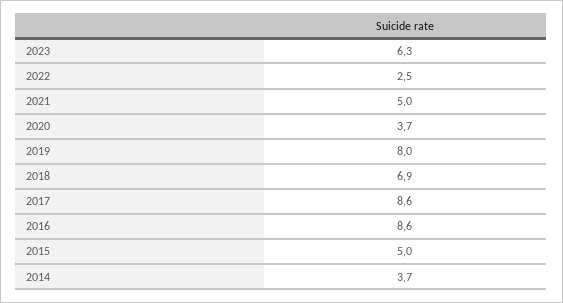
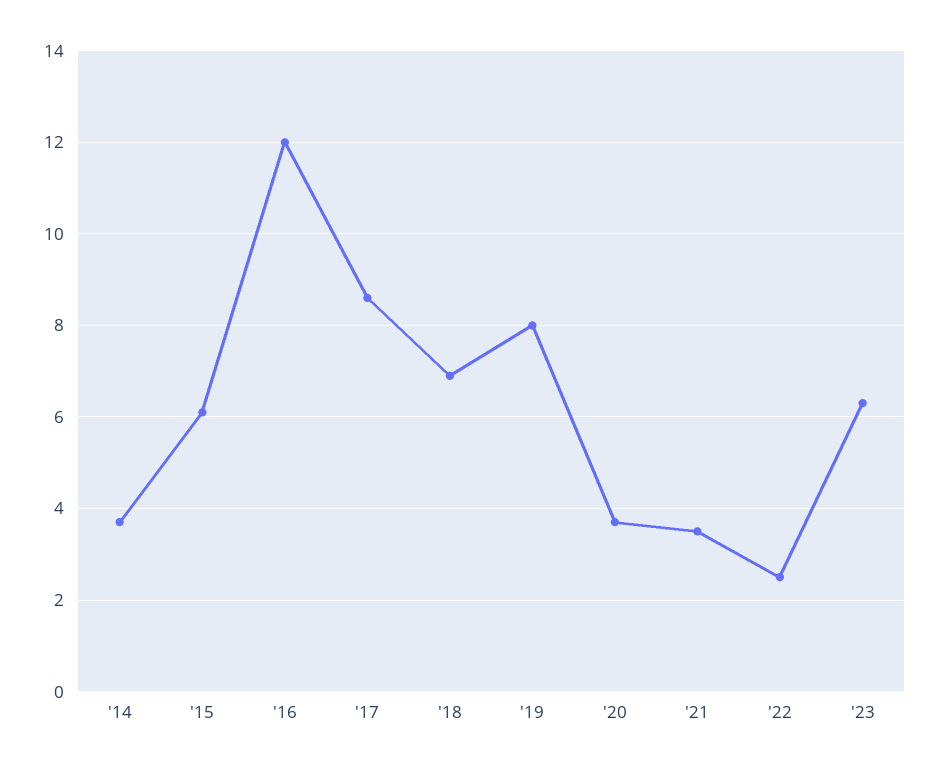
2021: 5 -> 3.5
2016: 8.6 -> 12
2015: 5 -> 6

